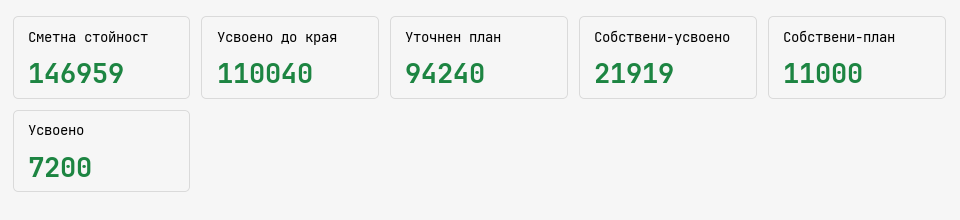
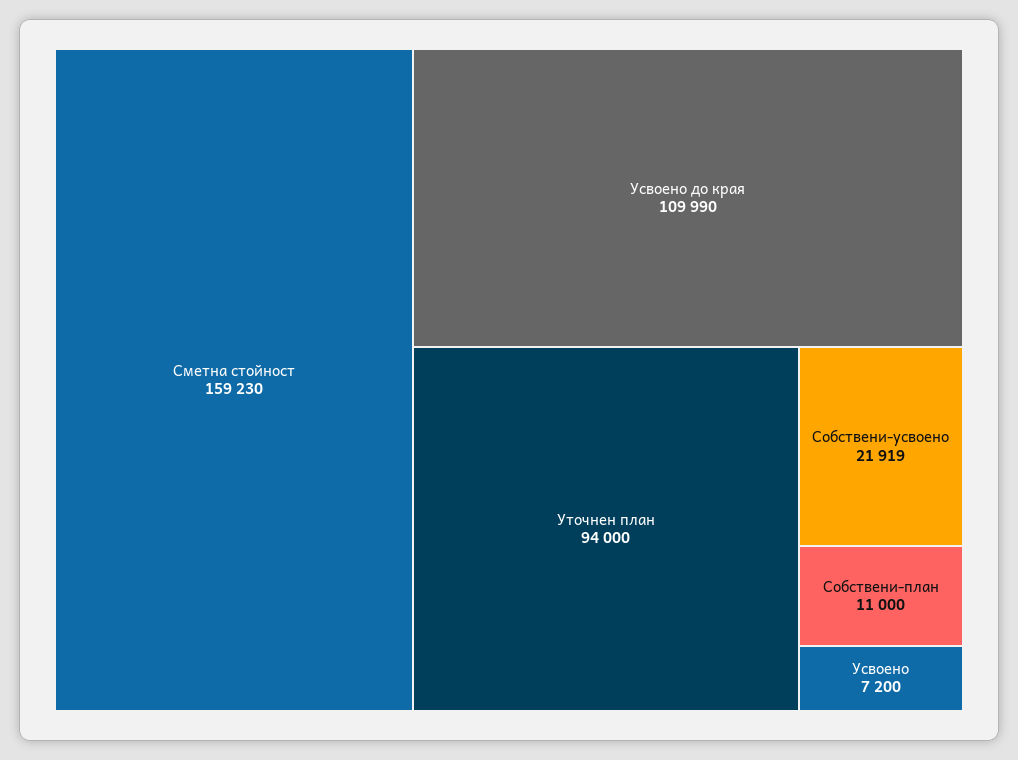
Сметна стойност: 146959 -> 159230
Усвоено до края: 110040 -> 109990
Уточнен план: 94240 -> 94000

